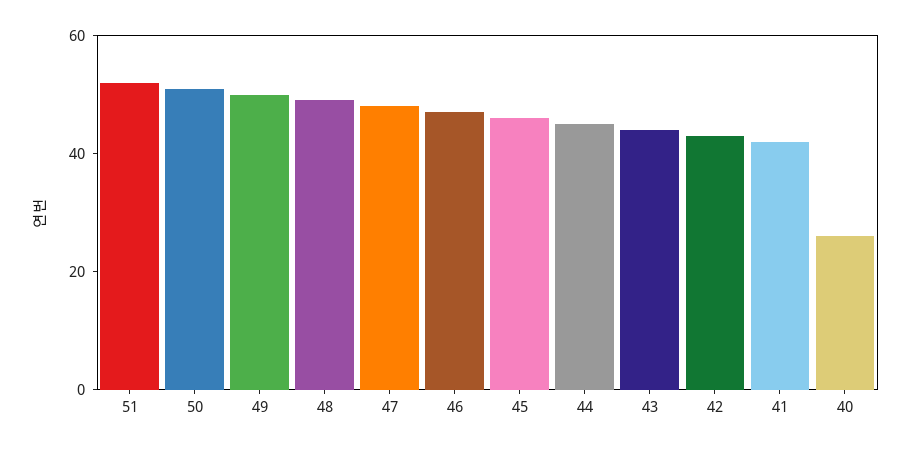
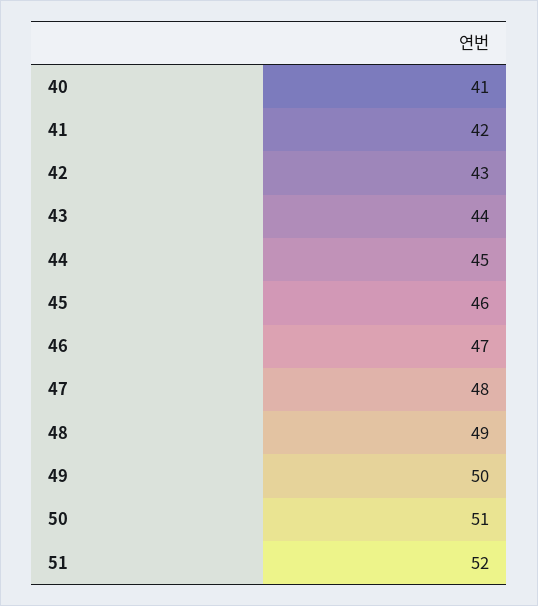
40: 25 -> 41

